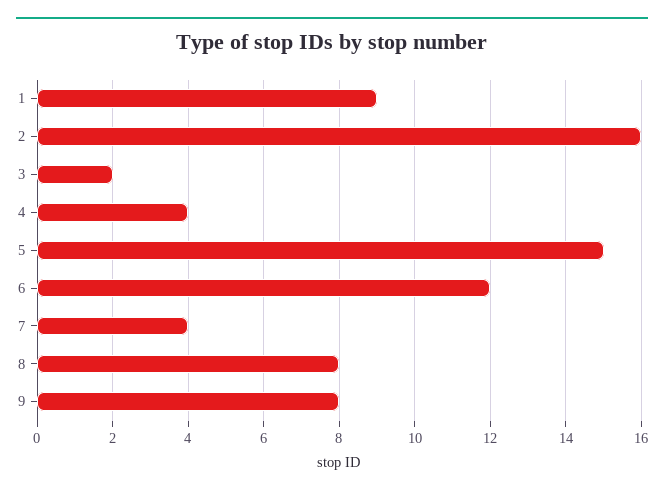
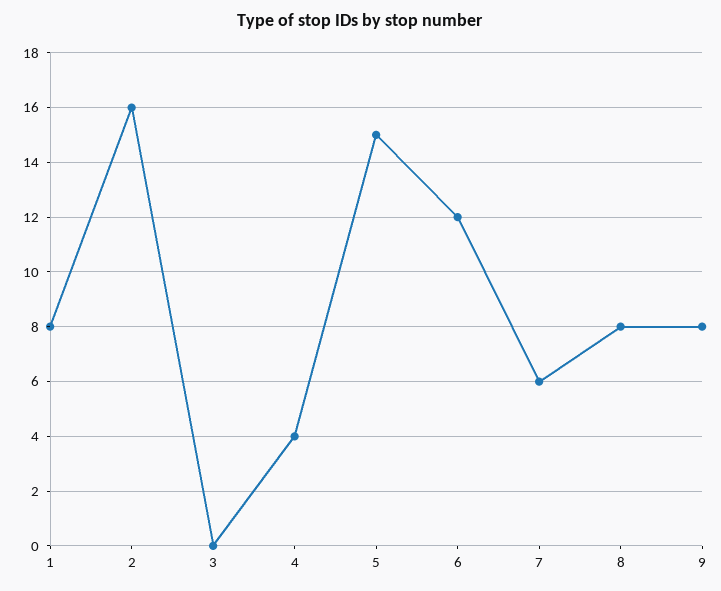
1: 9 -> 8
3: 2 -> 0
7: 4 -> 6

